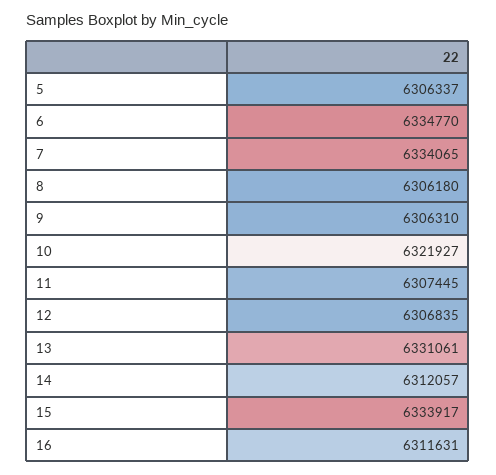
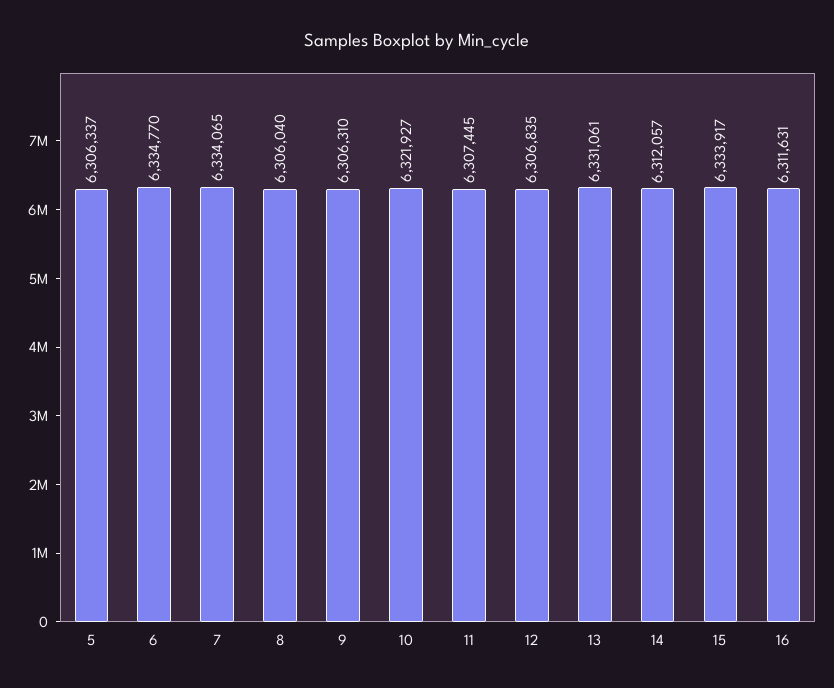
8: 6306180 -> 6306040

